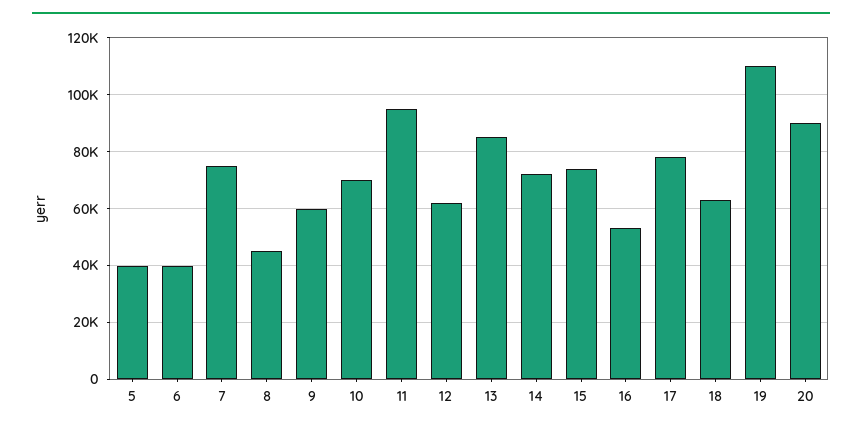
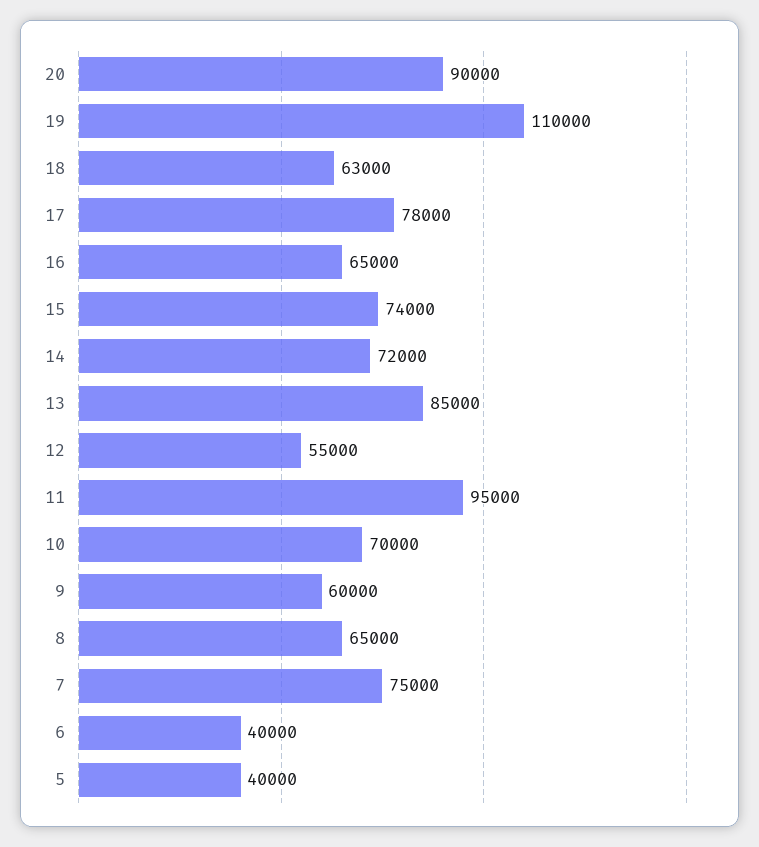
8: 45000 -> 65000
12: 62500 -> 55000
16: 52500 -> 65000

